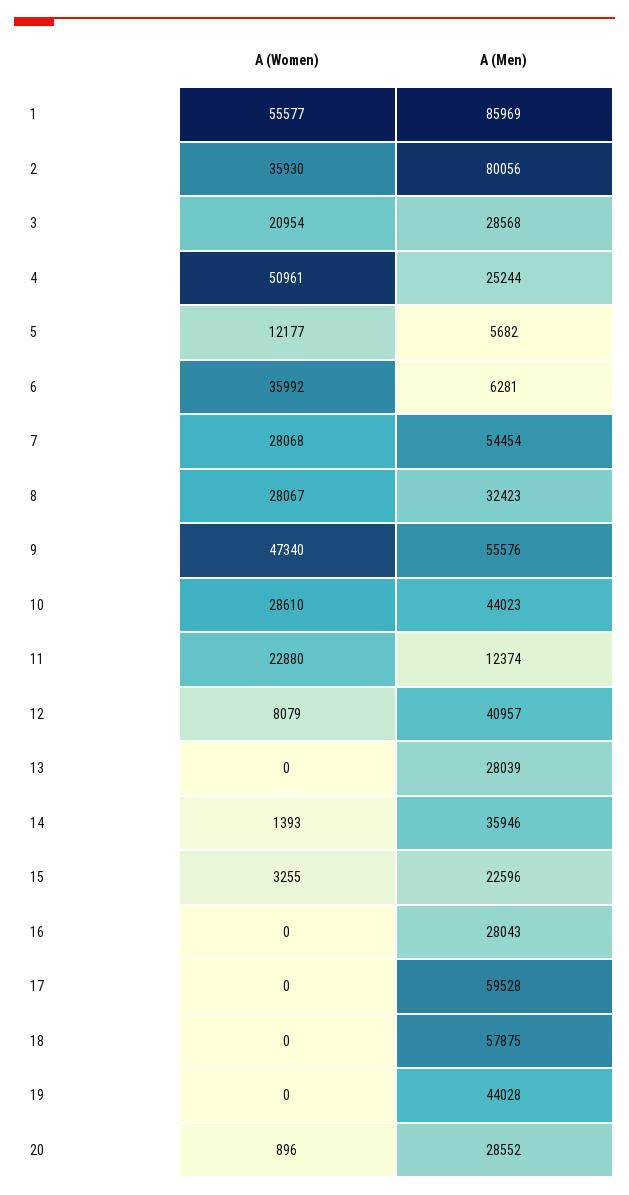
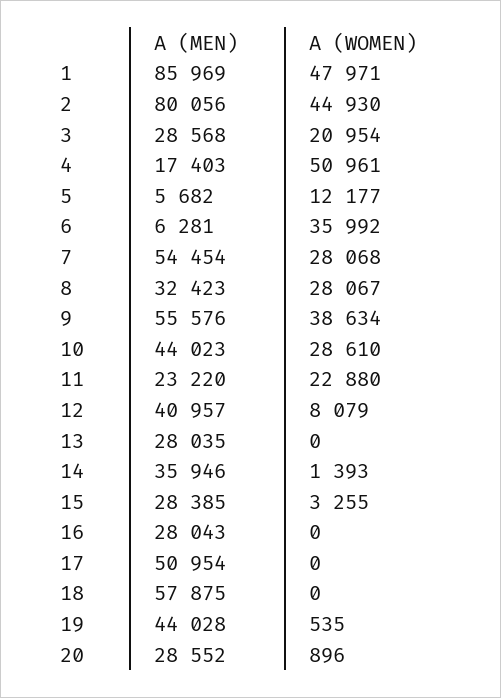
A (Women), 1: 55577 -> 47971
A (Women), 2: 35930 -> 44930
A (Men), 4: 25244 -> 17403
A (Women), 9: 47340 -> 38634
A (Men), 11: 12374 -> 23220
A (Men), 13: 28039 -> 28035
A (Men), 15: 22596 -> 28385
A (Men), 17: 59528 -> 50954
A (Women), 19: 0 -> 535

